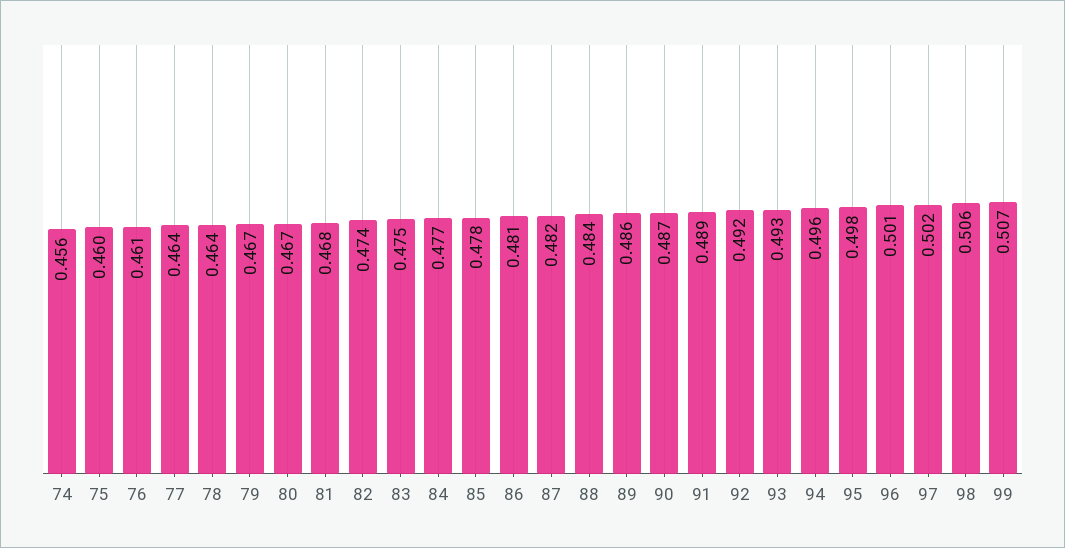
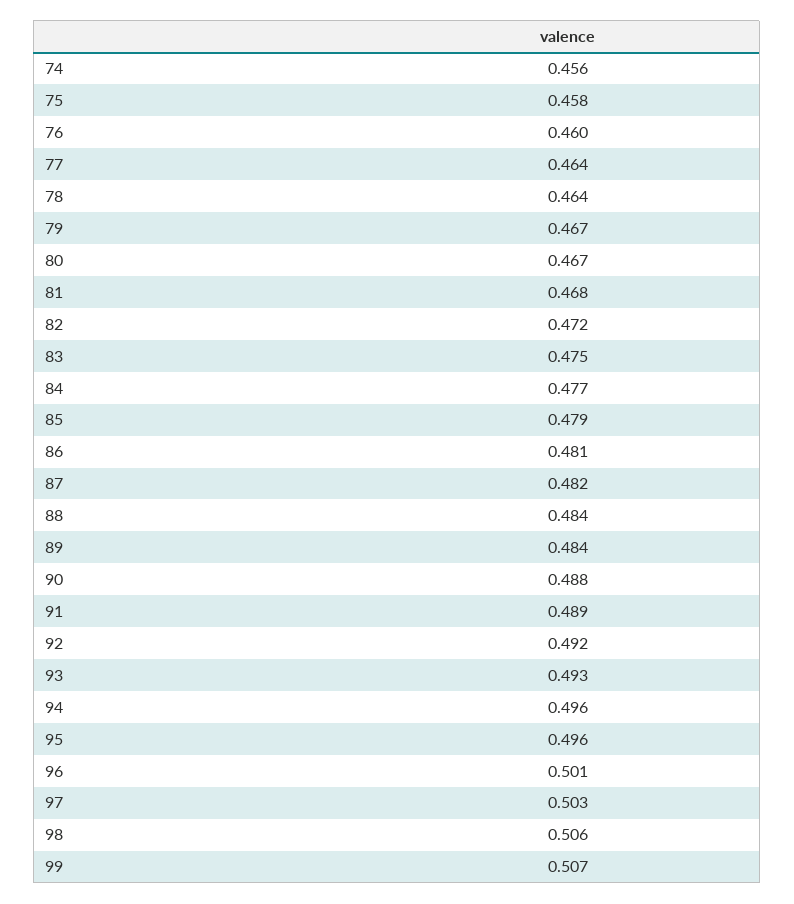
75: 0.46 -> 0.458
76: 0.461 -> 0.46
82: 0.474 -> 0.472
85: 0.478 -> 0.479
89: 0.486 -> 0.484
90: 0.487 -> 0.488
95: 0.498 -> 0.496
97: 0.502 -> 0.503

